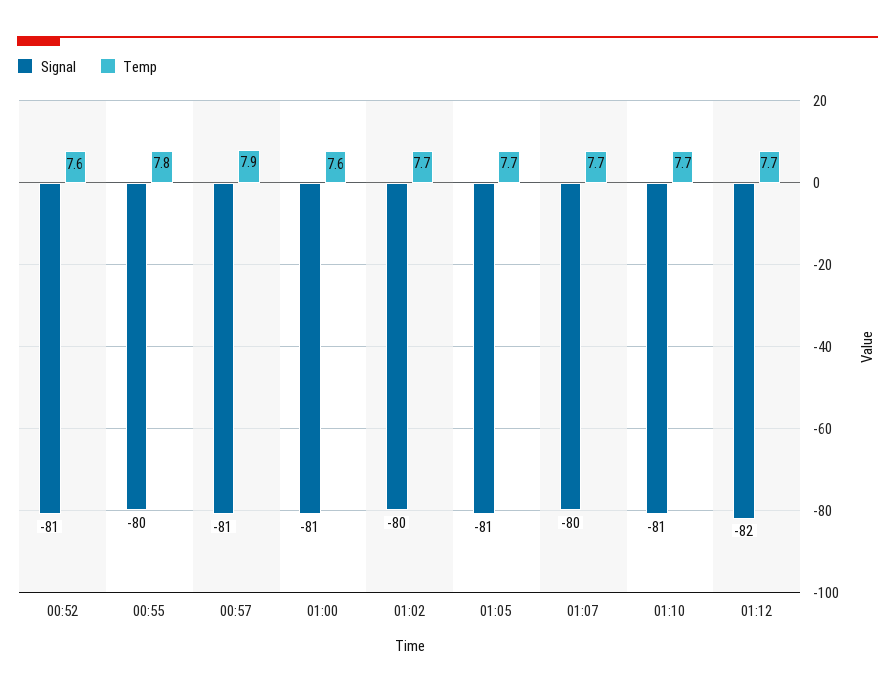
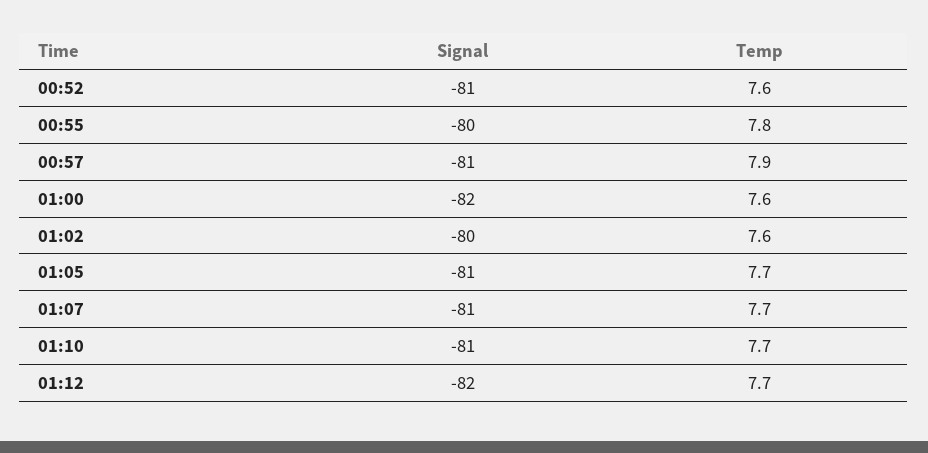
Signal, 01:00: -81 -> -82
Temp, 01:02: 7.7 -> 7.6
Signal, 01:07: -80 -> -81

